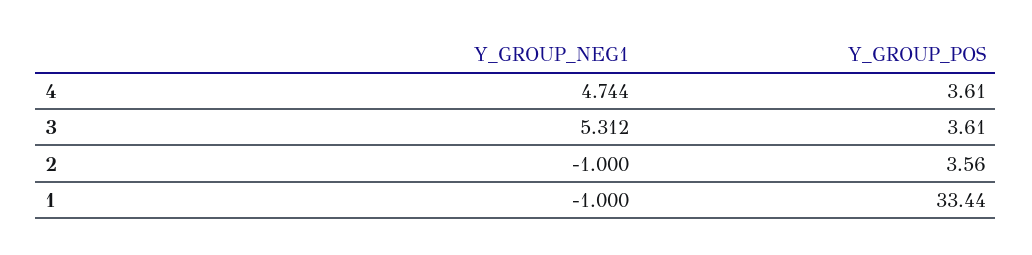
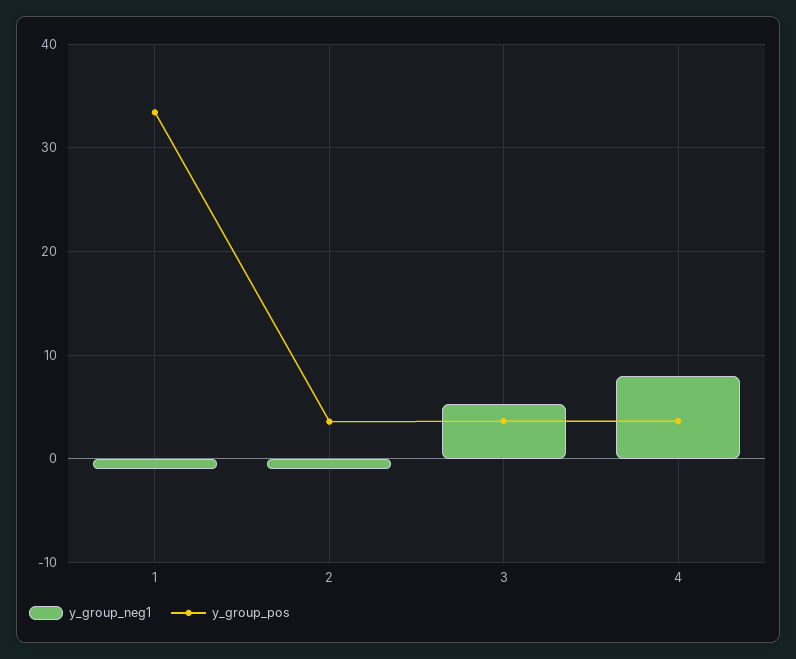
Y_GROUP_NEG1, 4: 4.744 -> 8

